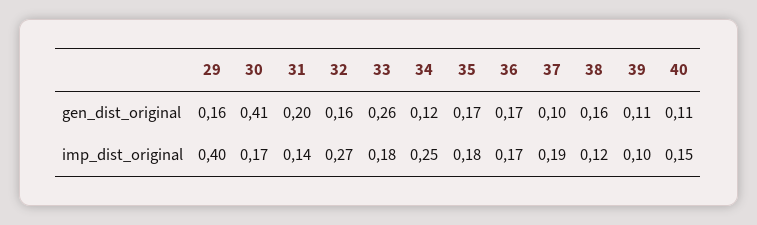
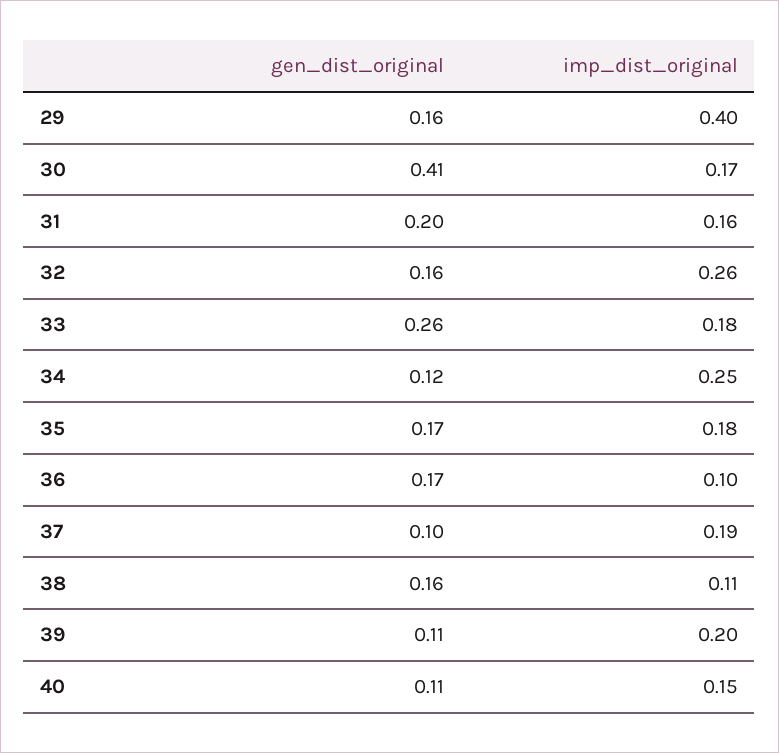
31, imp_dist_original: 0.14 -> 0.16
32, imp_dist_original: 0.27 -> 0.26
36, imp_dist_original: 0.17 -> 0.1
38, imp_dist_original: 0.12 -> 0.11
39, imp_dist_original: 0.1 -> 0.2

